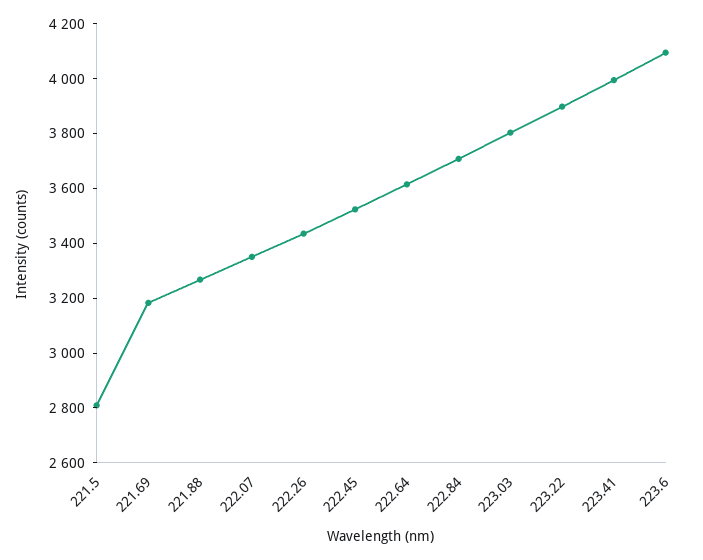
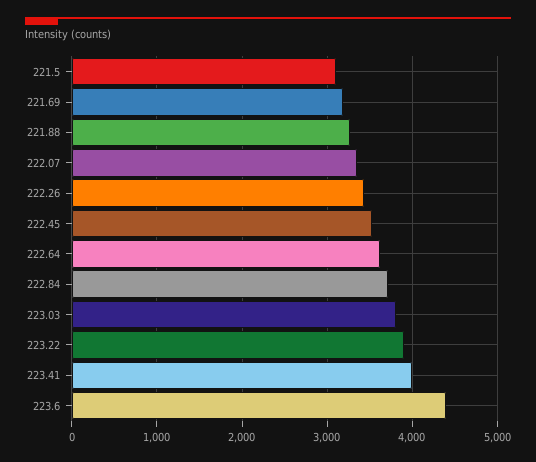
221.5: 2800 -> 3100
223.6: 4100 -> 4400

